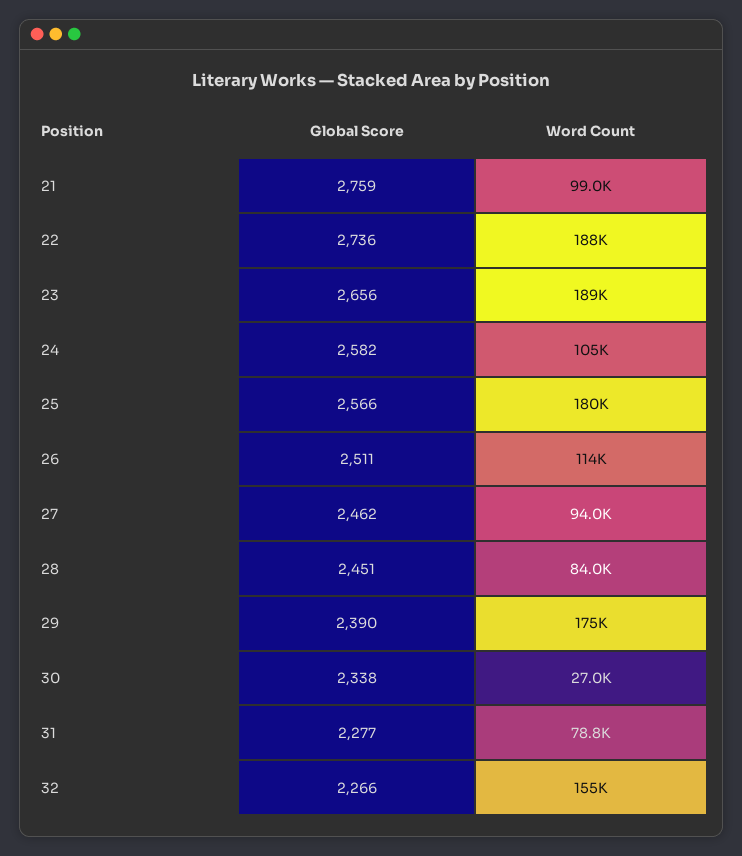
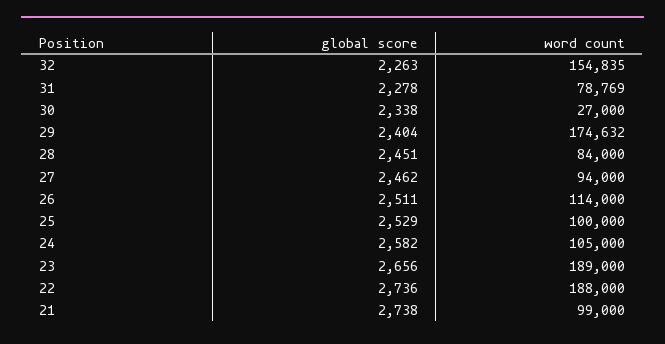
Global Score, 21: 2759 -> 2738
Global Score, 25: 2566 -> 2529
Word Count, 25: 180000 -> 100000
Global Score, 29: 2390 -> 2404
Global Score, 31: 2277 -> 2278
Global Score, 32: 2266 -> 2263

